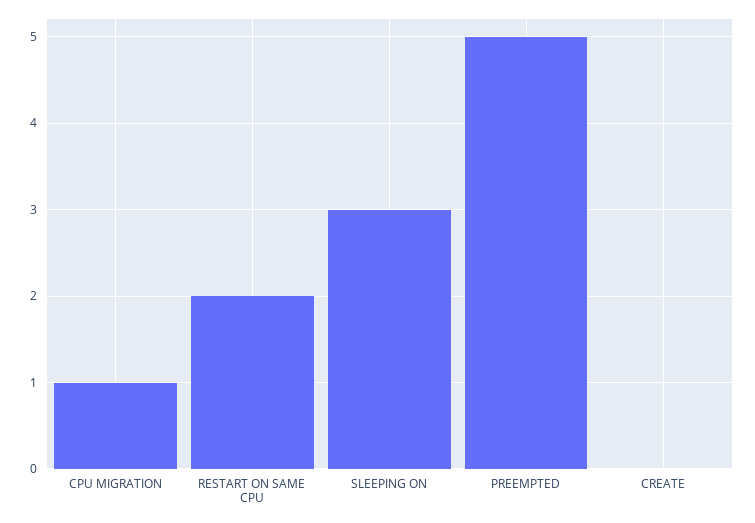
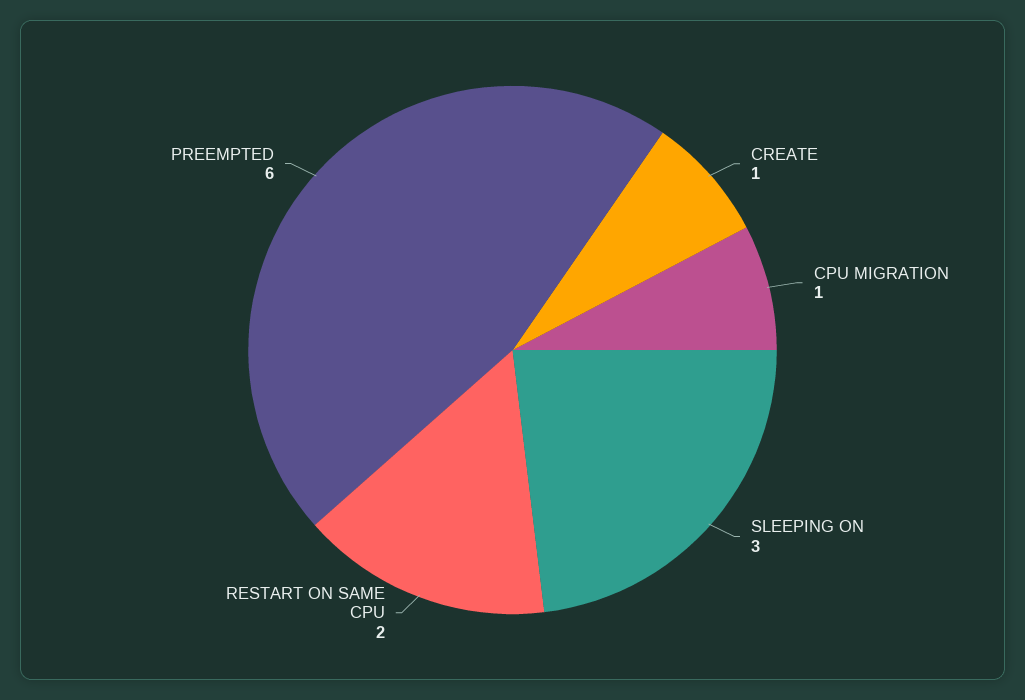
PREEMPTED: 5 -> 6
CREATE: 0 -> 1

